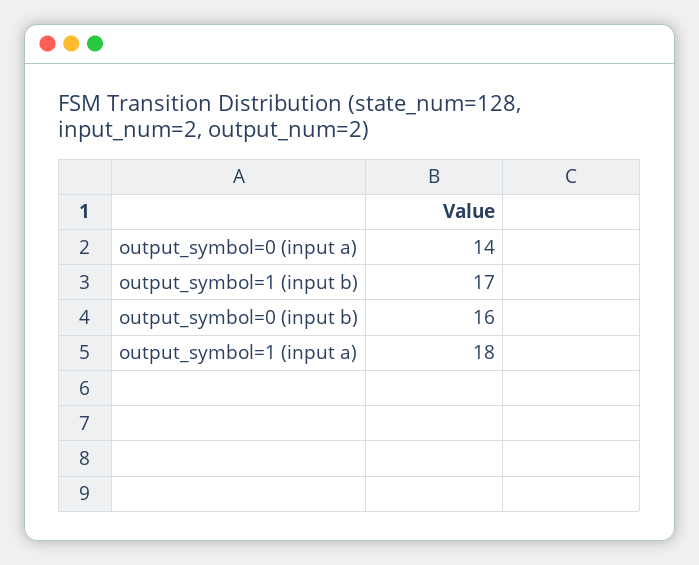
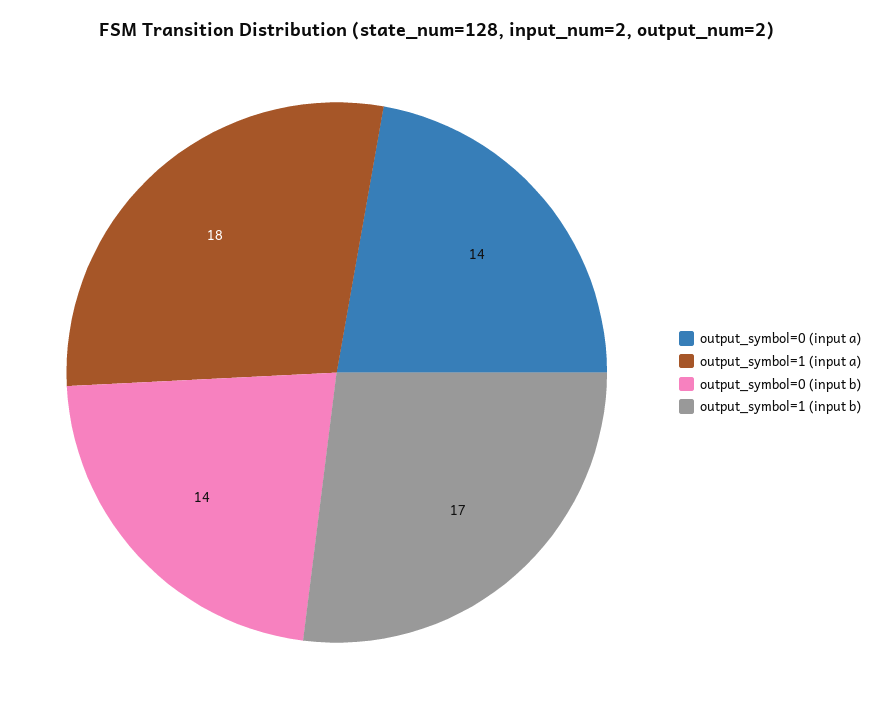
output_symbol=0 (input b): 16 -> 14

